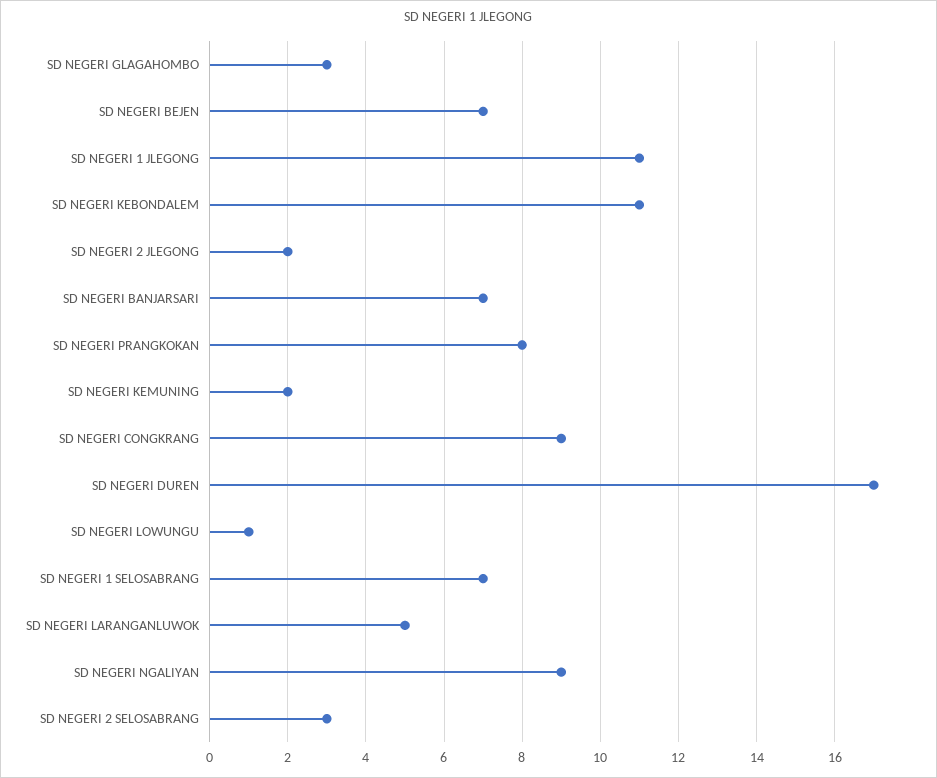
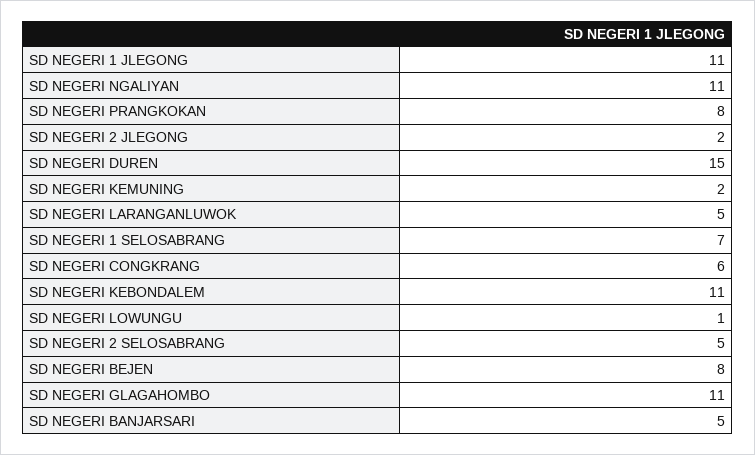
SD NEGERI GLAGAHOMBO: 3 -> 11
SD NEGERI BEJEN: 7 -> 8
SD NEGERI BANJARSARI: 7 -> 5
SD NEGERI CONGKRANG: 9 -> 6
SD NEGERI DUREN: 17 -> 15
SD NEGERI NGALIYAN: 9 -> 11
SD NEGERI 2 SELOSABRANG: 3 -> 5

